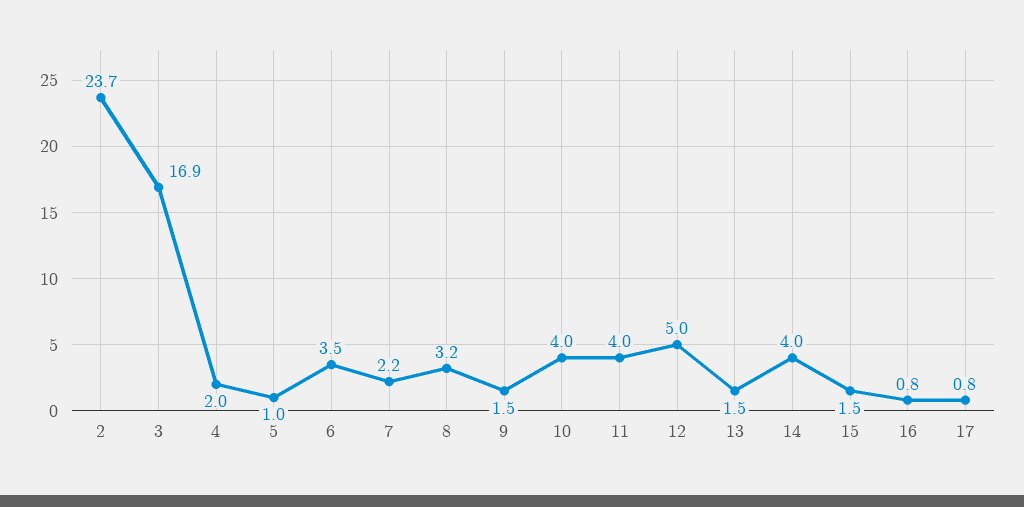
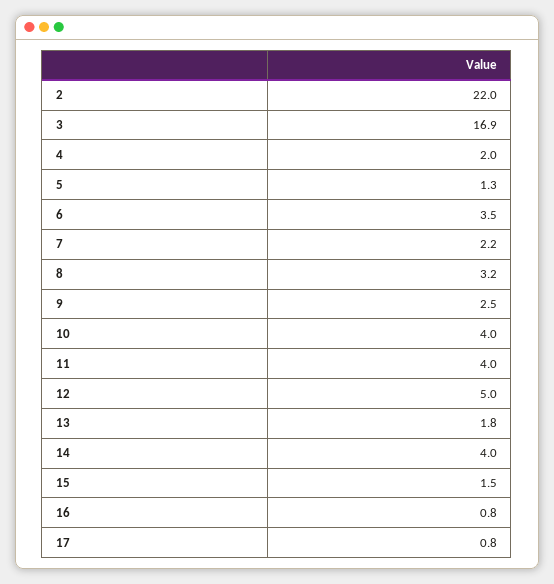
2: 23.7 -> 22
5: 1 -> 1.3
9: 1.5 -> 2.5
13: 1.5 -> 1.8

